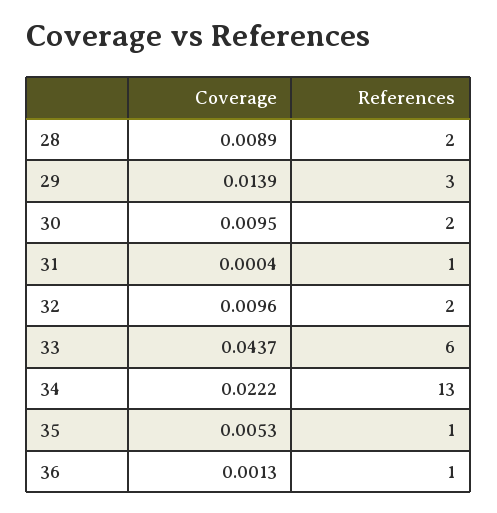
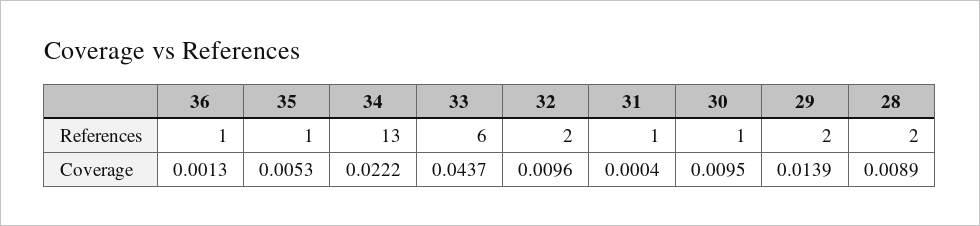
References, 29: 3 -> 2
References, 30: 2 -> 1

